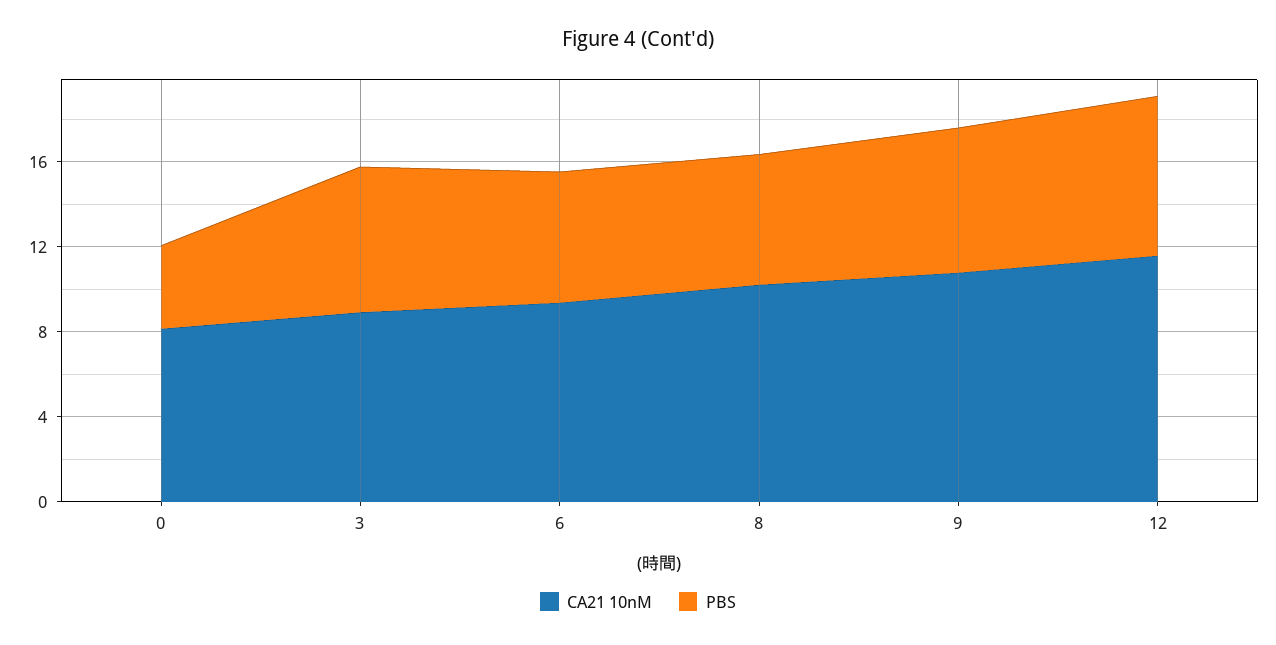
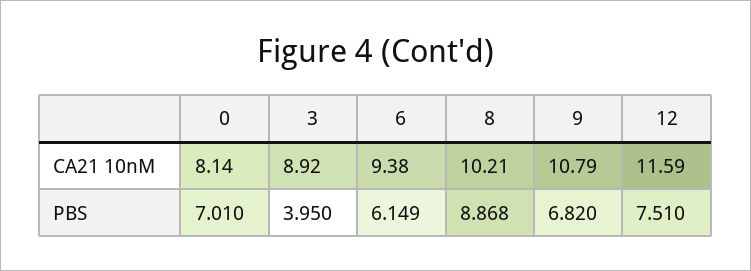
PBS, 0: 4 -> 7.01
PBS, 3: 7 -> 3.95
PBS, 8: 6 -> 8.868

